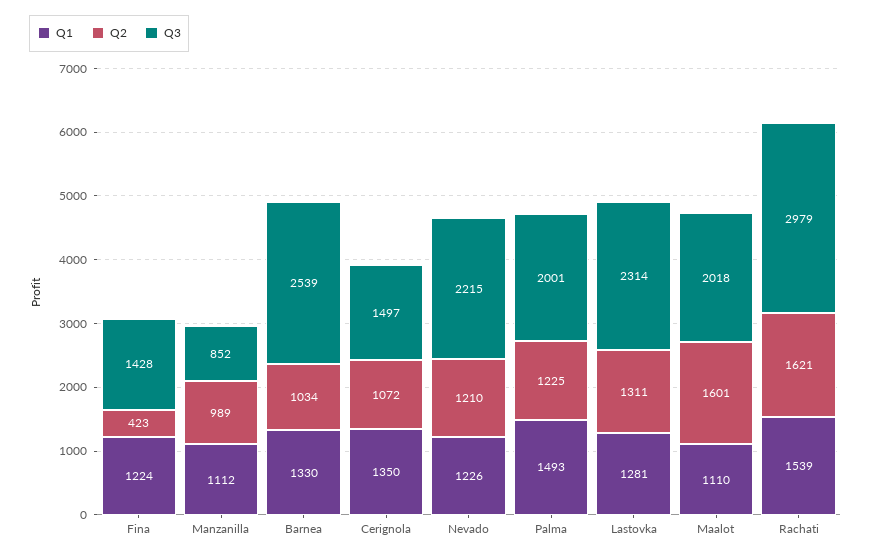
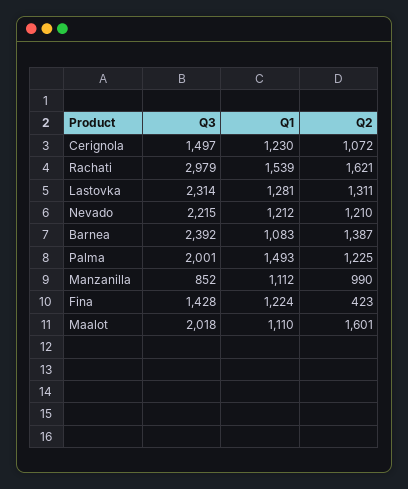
Q2, Manzanilla: 989 -> 990
Q1, Barnea: 1330 -> 1083
Q2, Barnea: 1034 -> 1387
Q3, Barnea: 2539 -> 2392
Q1, Cerignola: 1350 -> 1230
Q1, Nevado: 1226 -> 1212

